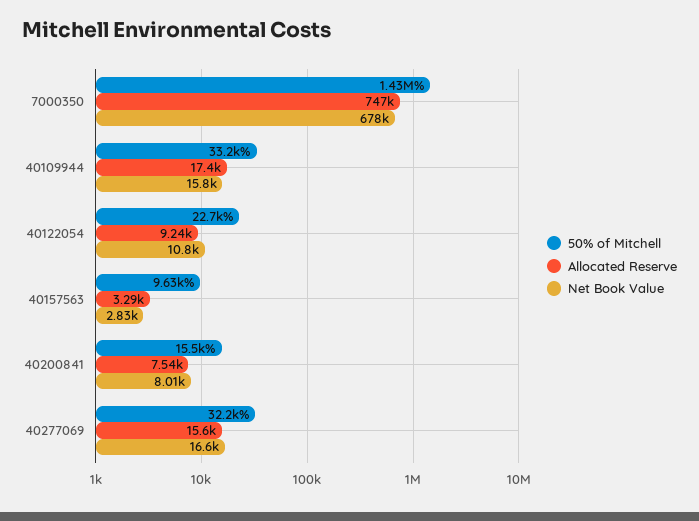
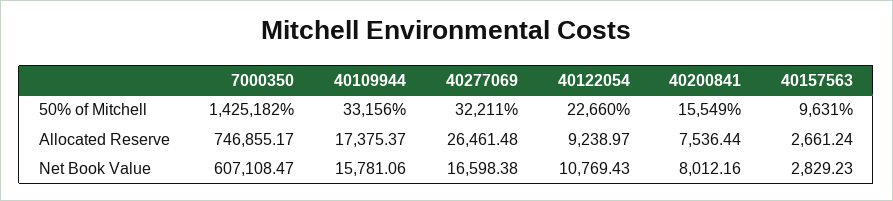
Net Book Value, 7000350: 678000 -> 607108.47
Allocated Reserve, 40157563: 3290 -> 2661.24
Allocated Reserve, 40277069: 15600 -> 26461.48

